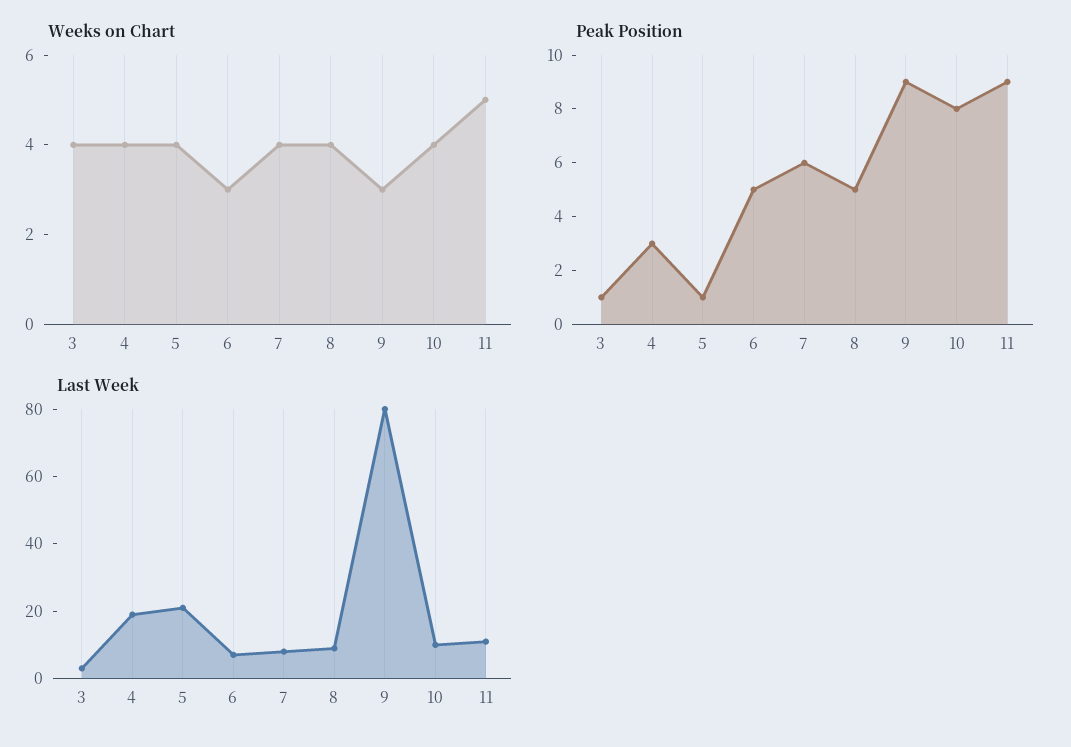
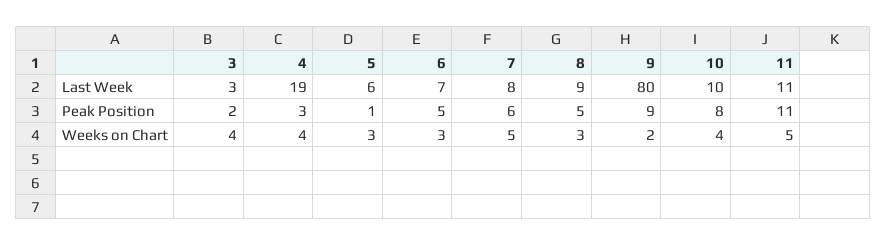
Weeks on Chart, 5: 4 -> 3
Weeks on Chart, 7: 4 -> 5
Weeks on Chart, 8: 4 -> 3
Weeks on Chart, 9: 3 -> 2
Peak Position, 3: 1 -> 2
Peak Position, 11: 9 -> 11
Last Week, 5: 20 -> 6

